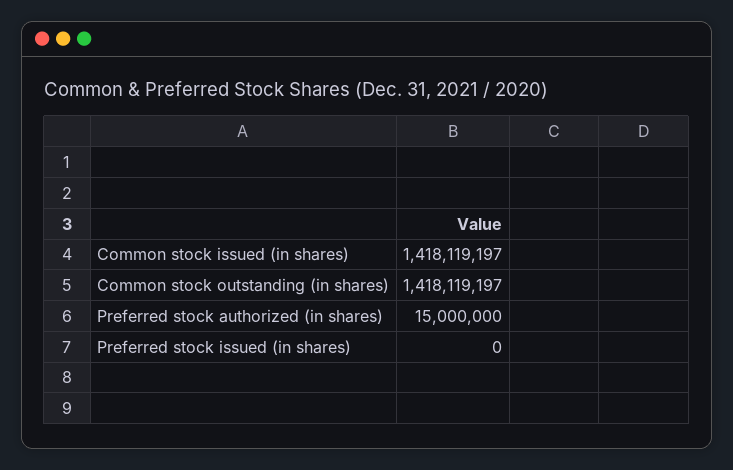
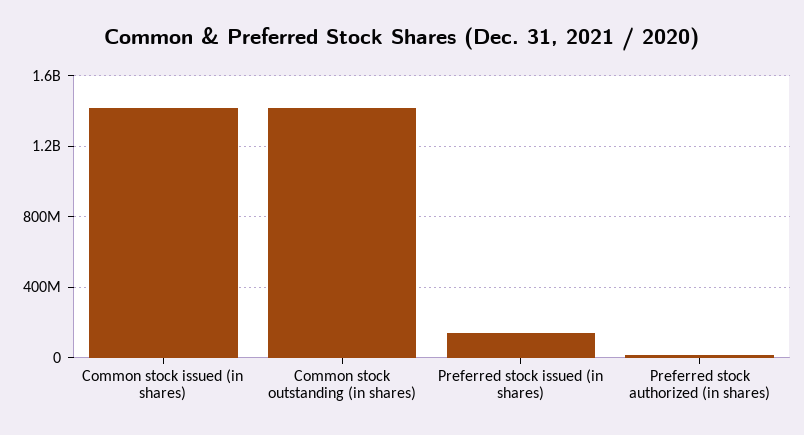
Preferred stock issued (in shares): 0 -> 150000000

